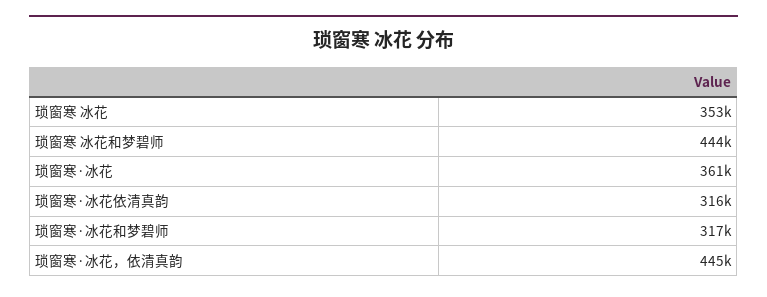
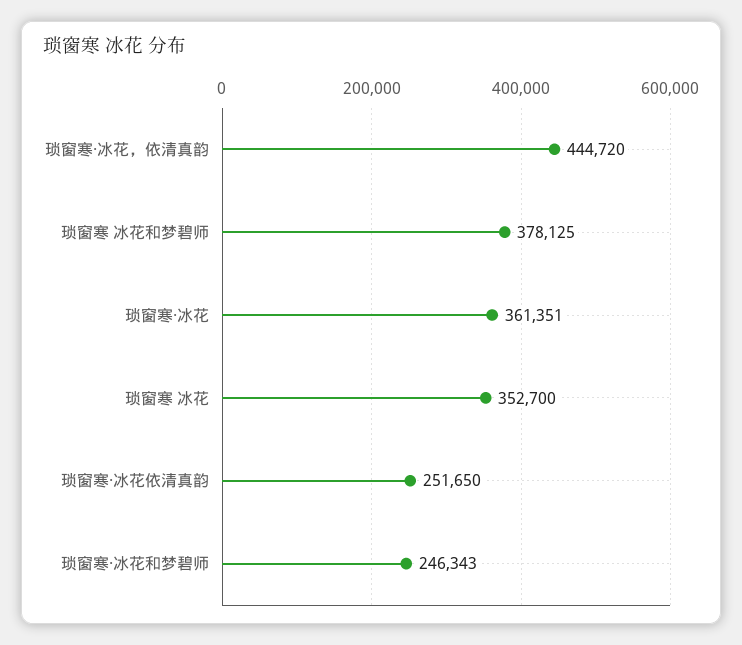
琐窗寒 冰花和梦碧师: 444000 -> 378125
琐窗寒·冰花依清真韵: 316000 -> 251650
琐窗寒·冰花和梦碧师: 317000 -> 246343

